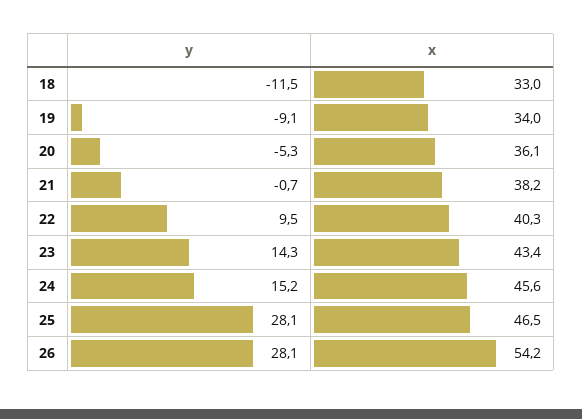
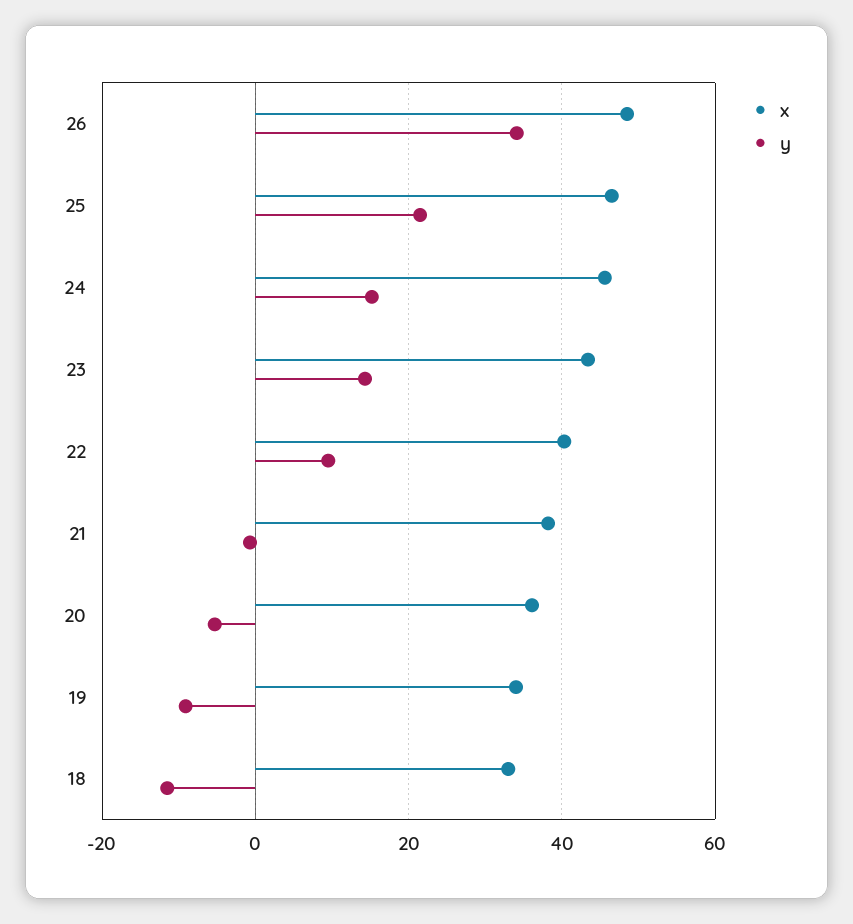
y, 25: 28.1 -> 22
y, 26: 28.1 -> 34
x, 26: 54.2 -> 48

